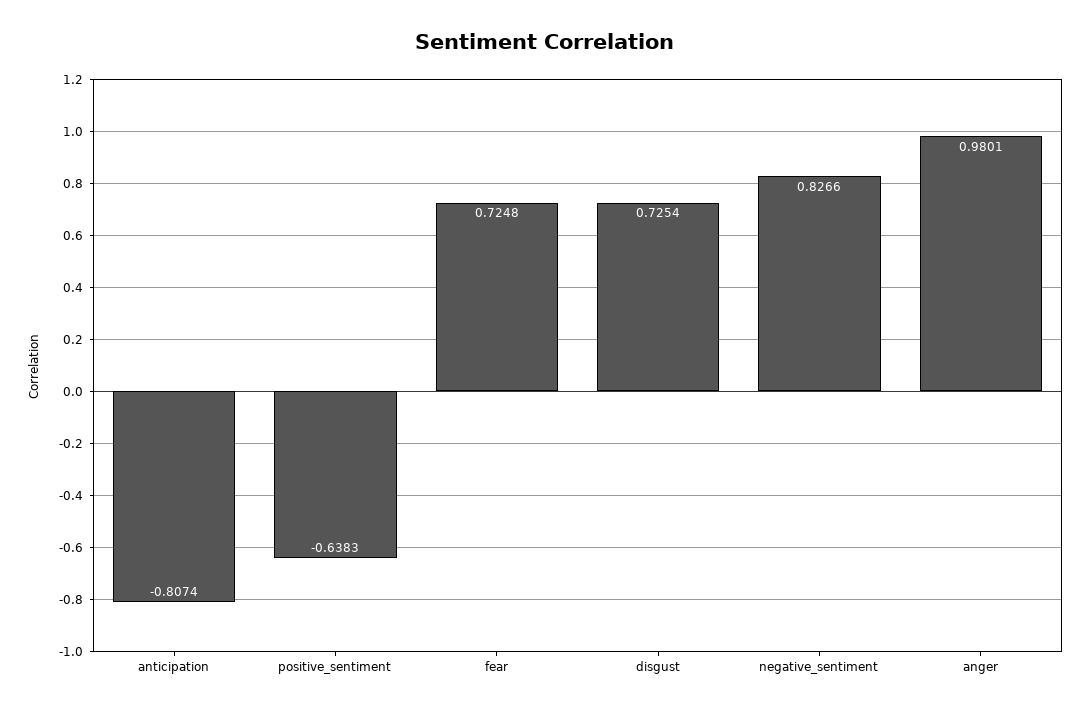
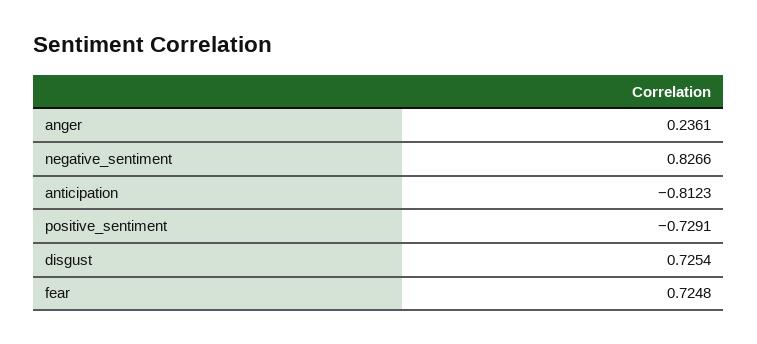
anticipation: -0.8074 -> -0.8123
positive_sentiment: -0.6383 -> -0.7291
anger: 0.9801 -> 0.2361

